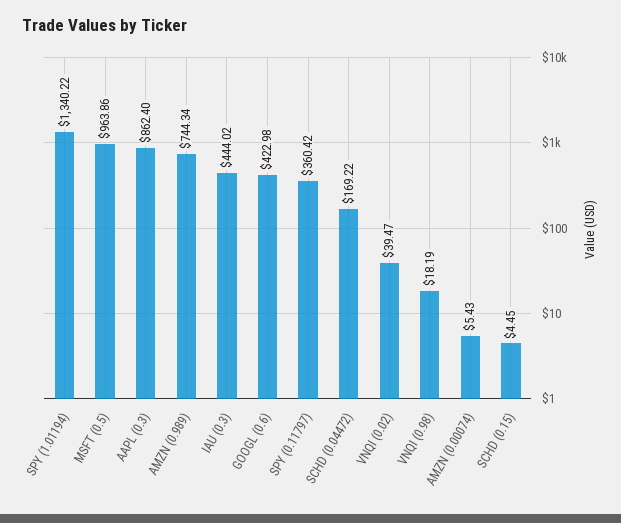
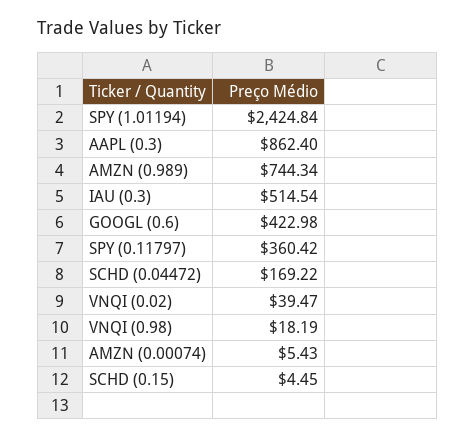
SPY (1.01194): 1340.22 -> 2424.84
MSFT (0.5): 963.86 -> none
IAU (0.3): 444.02 -> 514.54

